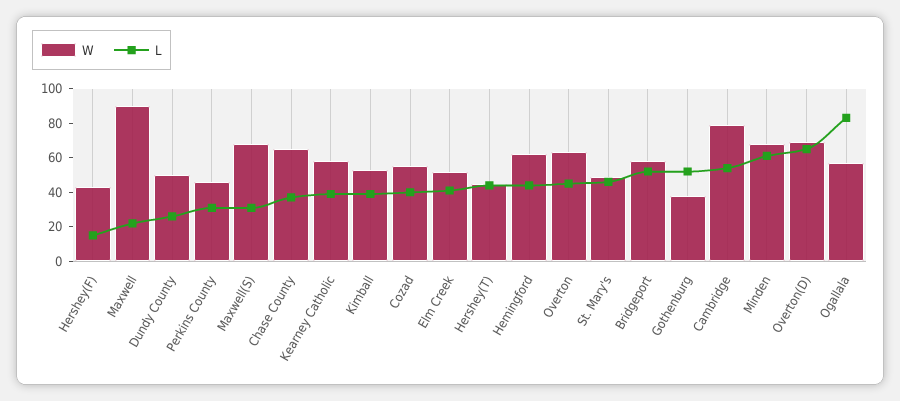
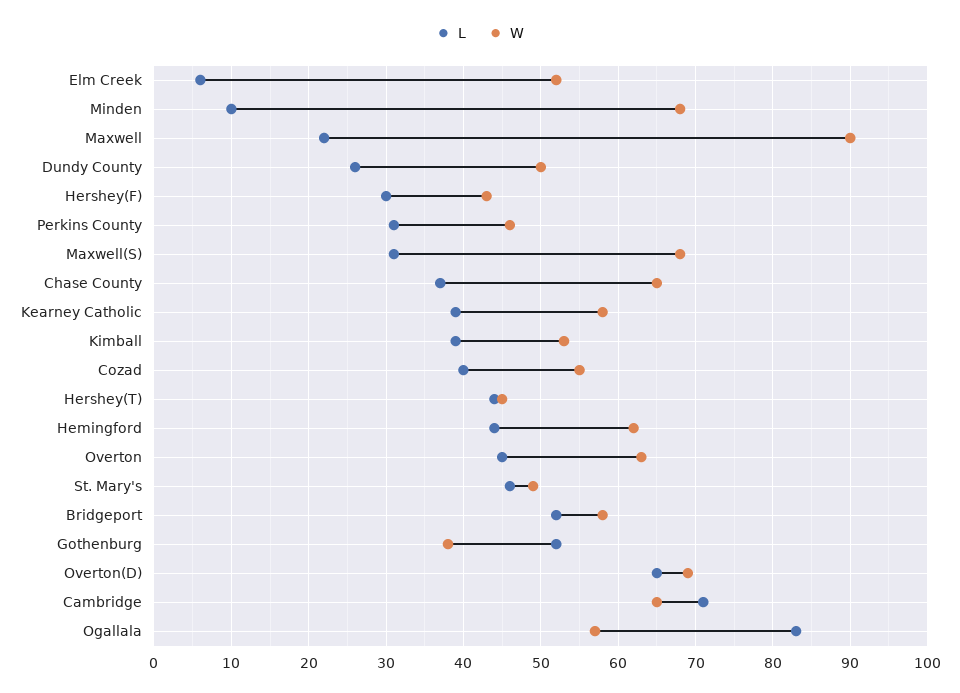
L, Hershey(F): 15 -> 30
L, Elm Creek: 40 -> 6
W, Cambridge: 80 -> 65
L, Cambridge: 55 -> 71
L, Minden: 60 -> 10

